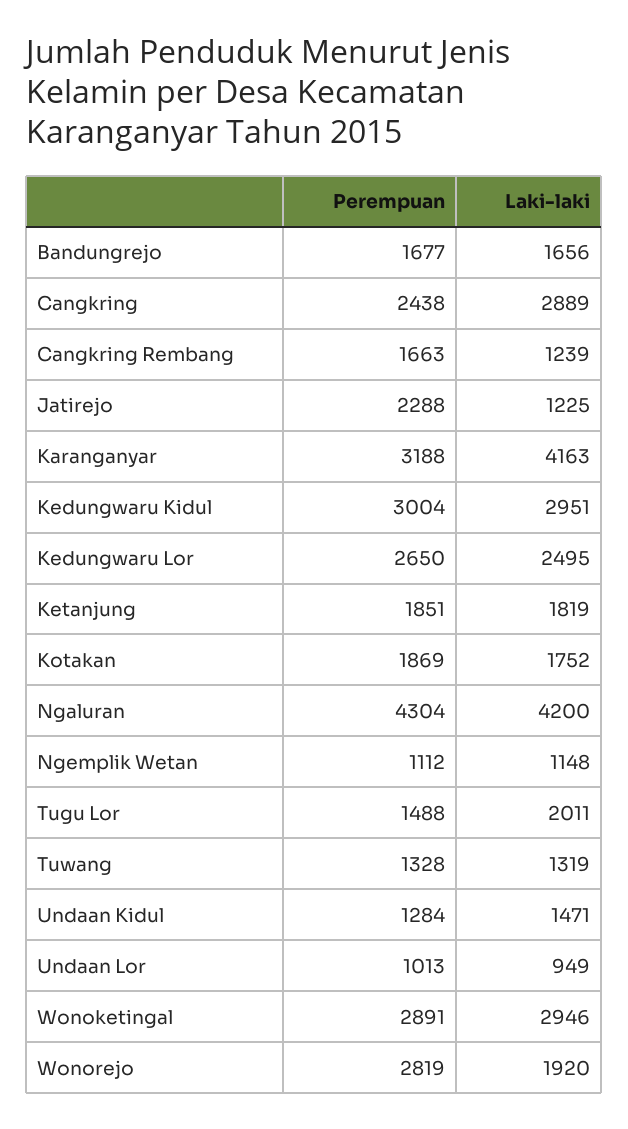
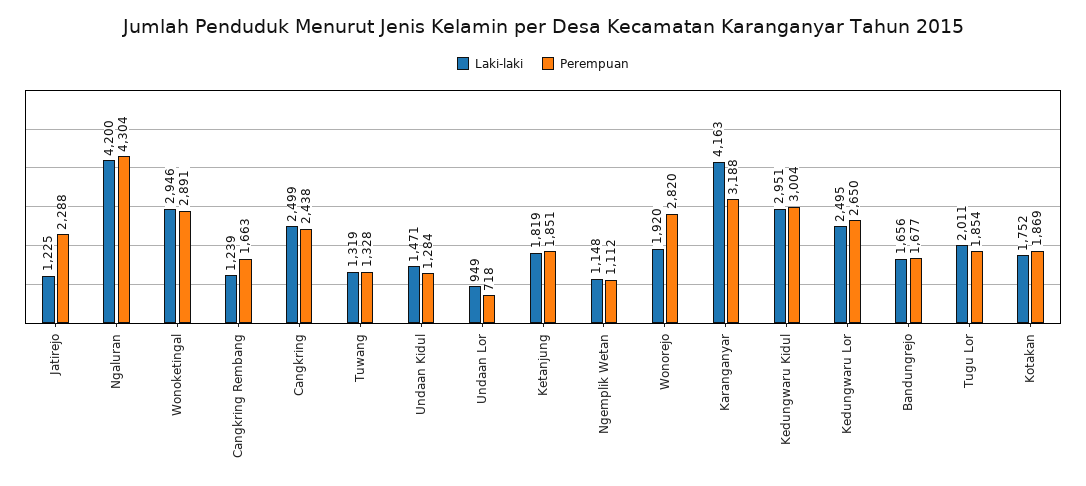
Laki-laki, Cangkring: 2889 -> 2499
Perempuan, Tugu Lor: 1488 -> 1854
Perempuan, Undaan Lor: 1013 -> 718
Perempuan, Wonorejo: 2819 -> 2820

